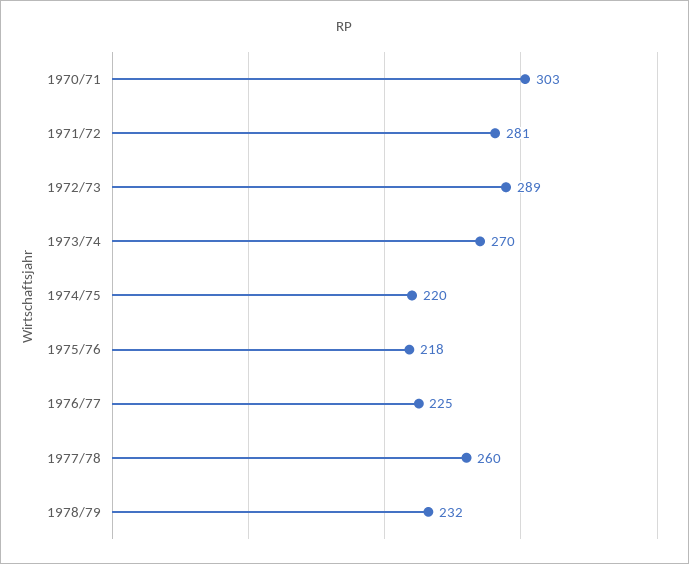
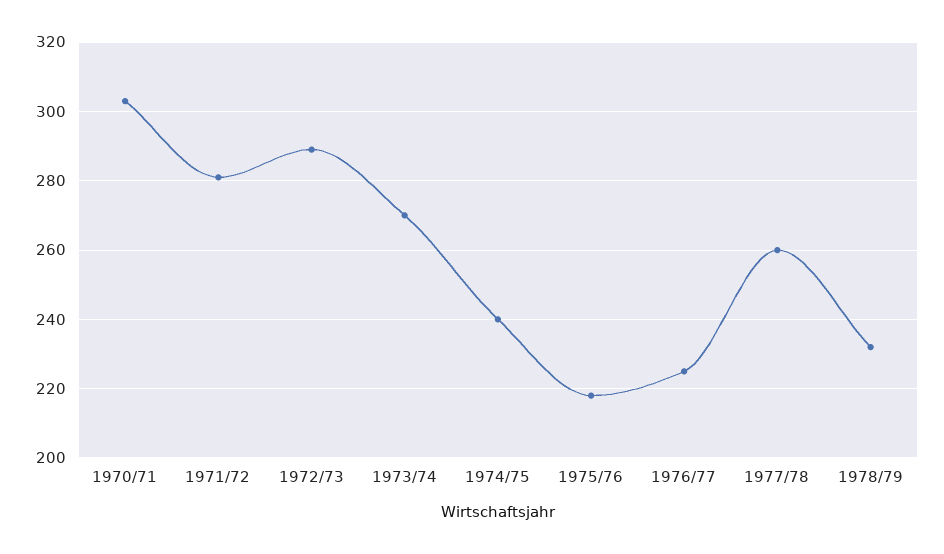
1974/75: 220 -> 240

